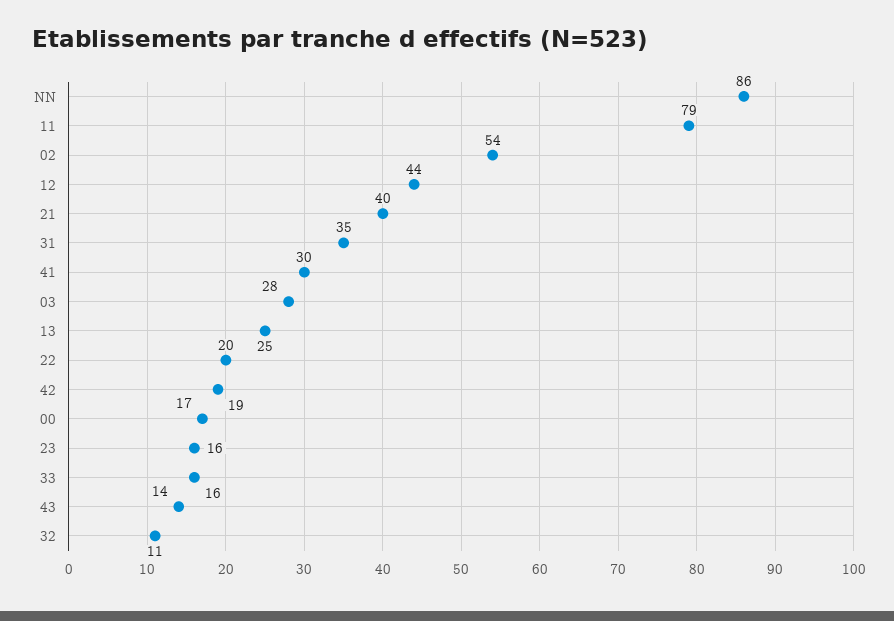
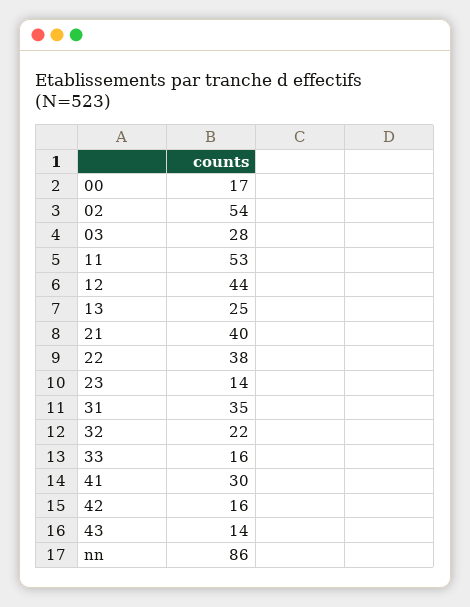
11: 79 -> 53
22: 20 -> 38
42: 19 -> 16
23: 16 -> 14
32: 11 -> 22

